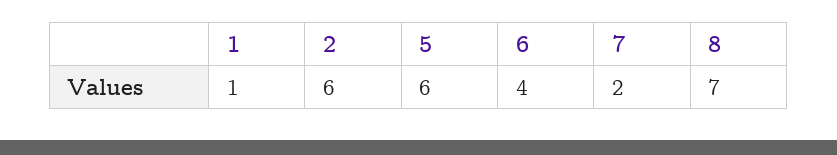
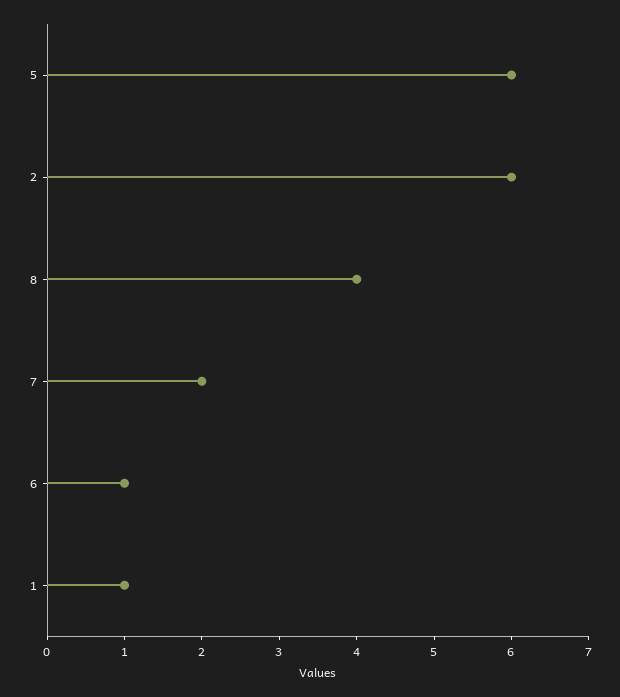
6: 4 -> 1
8: 7 -> 4

